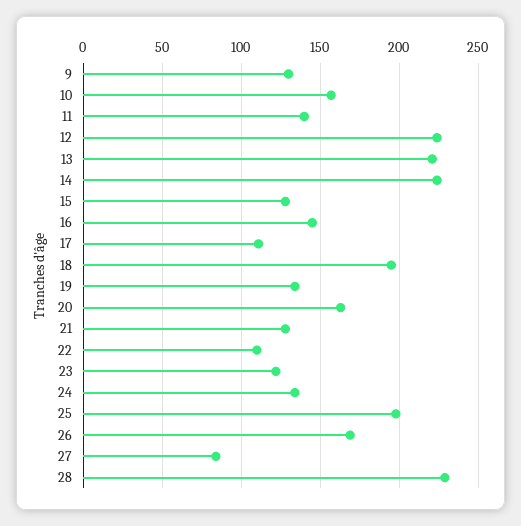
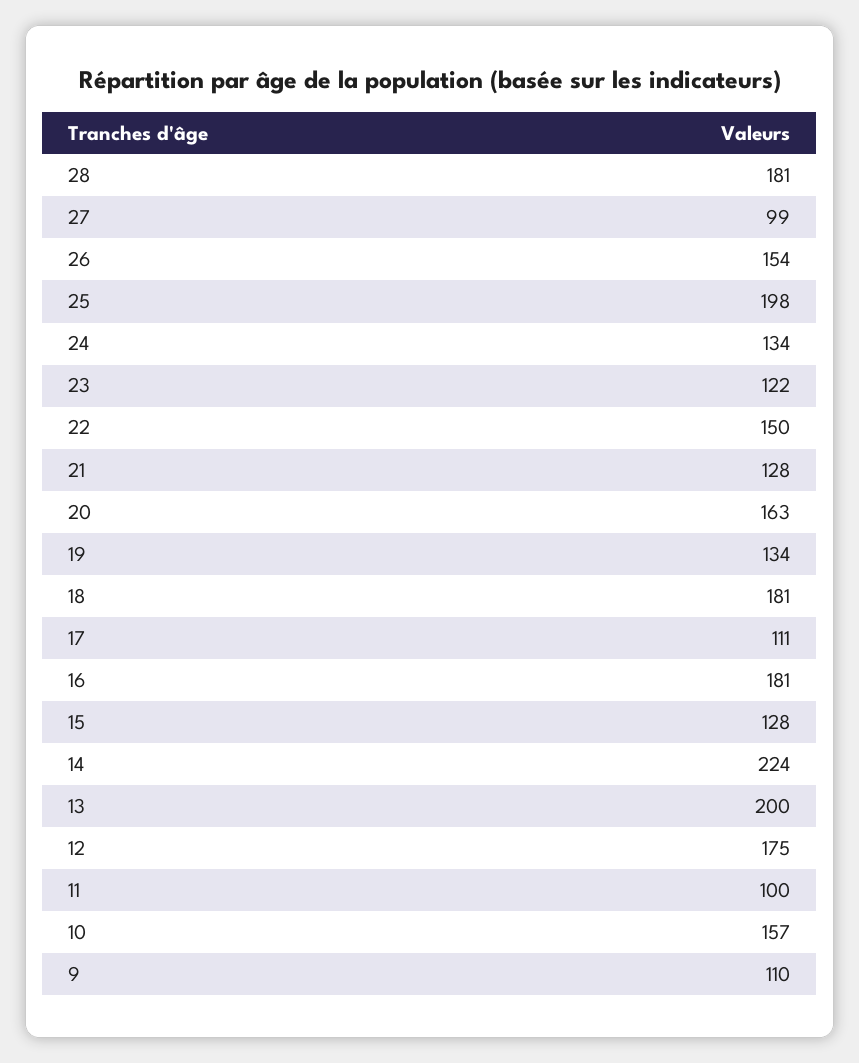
9: 130 -> 110
11: 140 -> 100
12: 225 -> 175
13: 220 -> 200
16: 145 -> 181
18: 195 -> 181
22: 110 -> 150
26: 170 -> 154
27: 85 -> 99
28: 230 -> 181

